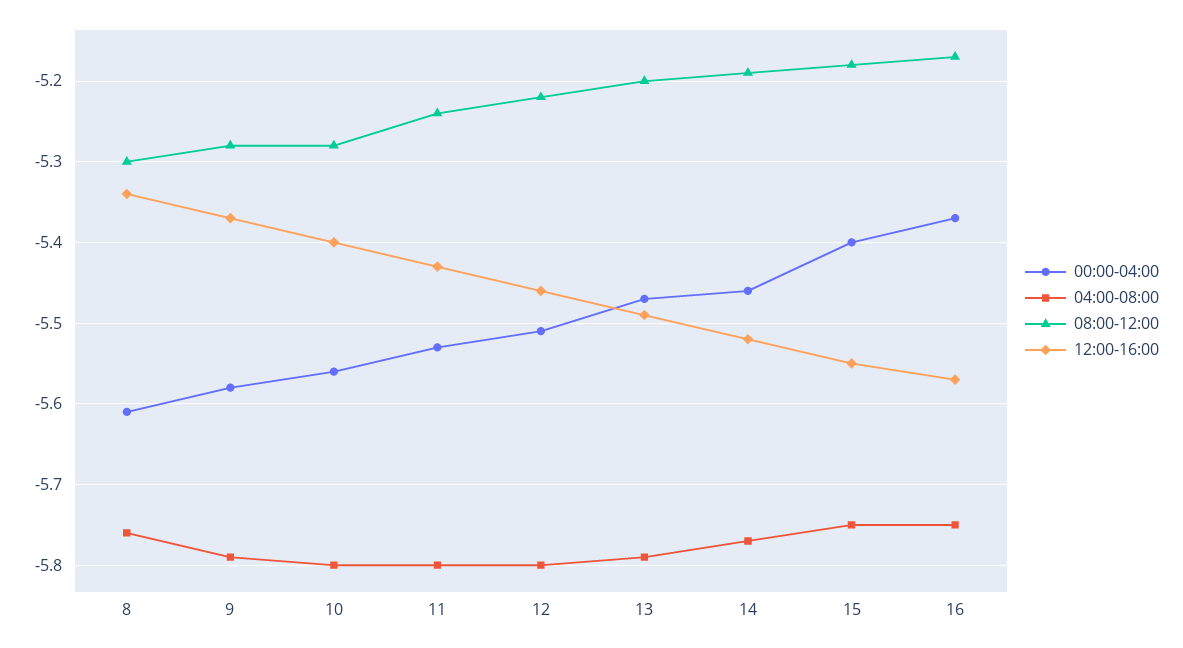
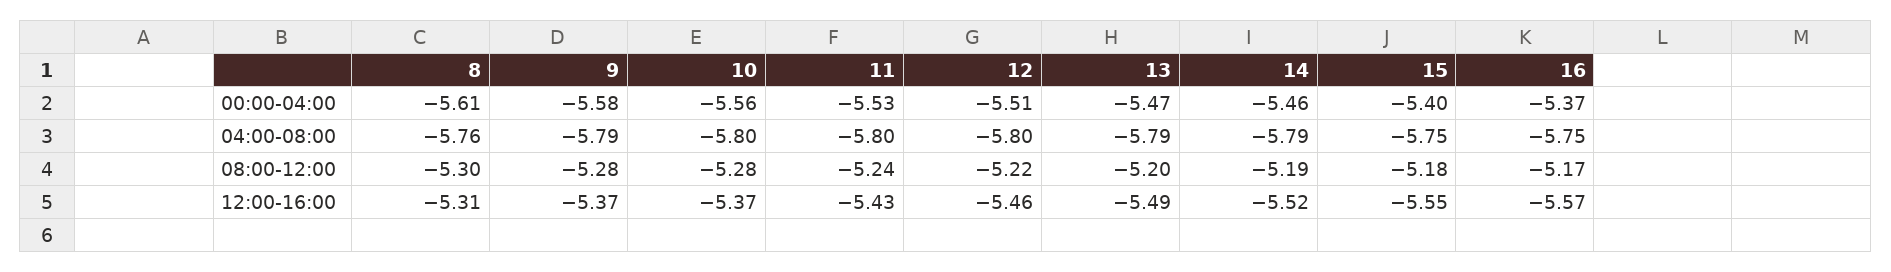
12:00-16:00, 8: -5.34 -> -5.31
12:00-16:00, 10: -5.4 -> -5.37
04:00-08:00, 14: -5.77 -> -5.79

